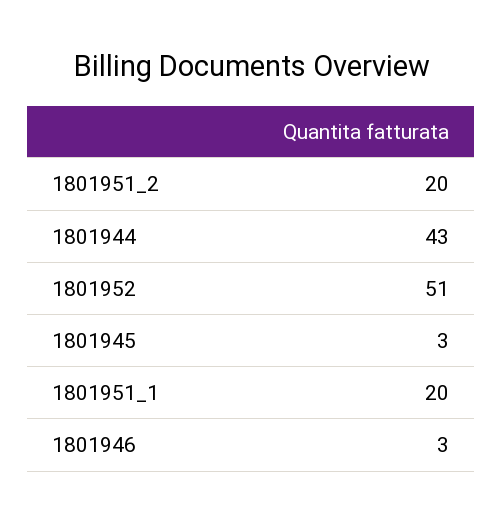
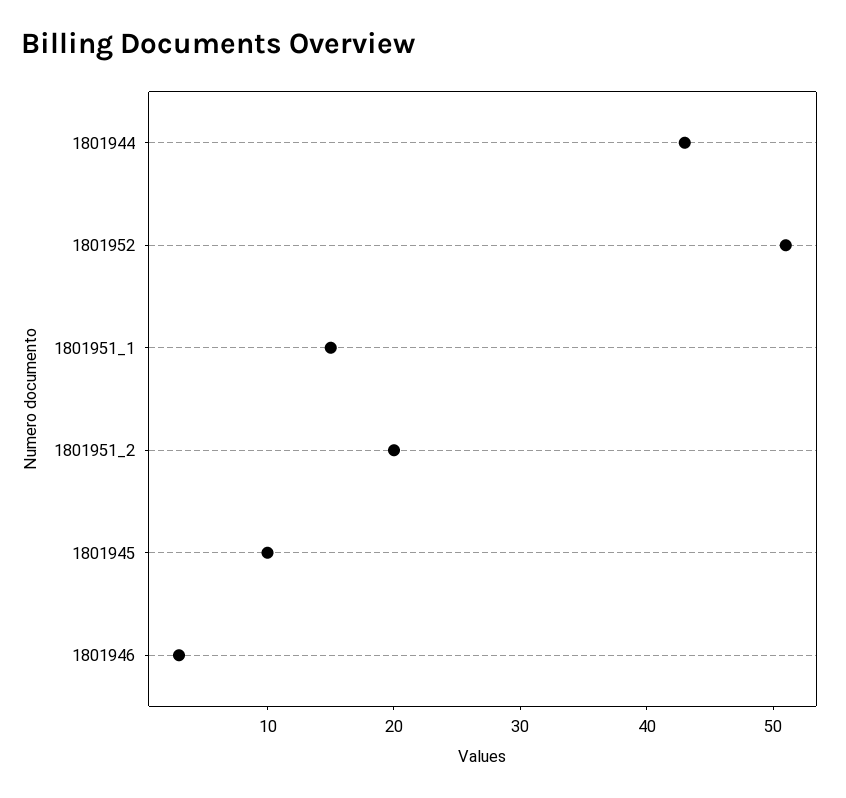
1801945: 3 -> 10
1801951_1: 20 -> 15

